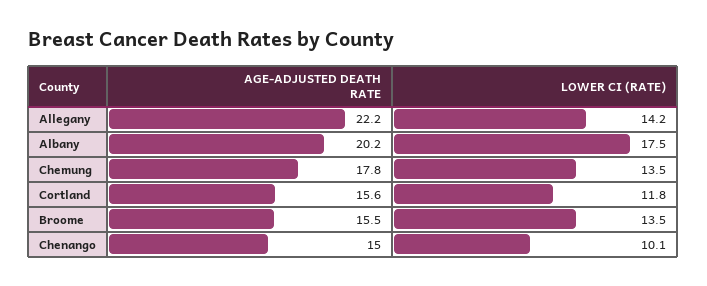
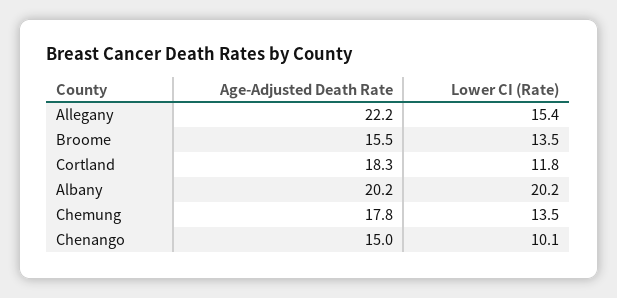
LOWER CI (RATE), Allegany: 14.2 -> 15.4
LOWER CI (RATE), Albany: 17.5 -> 20.2
AGE-ADJUSTED DEATH RATE, Cortland: 15.6 -> 18.3

